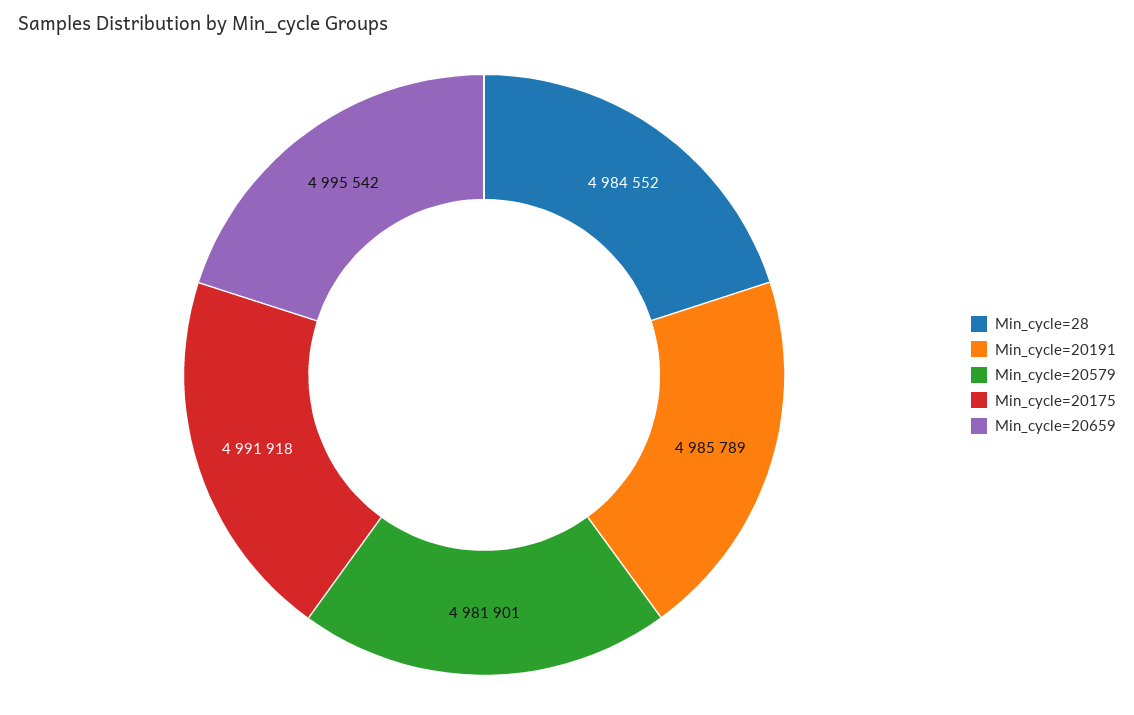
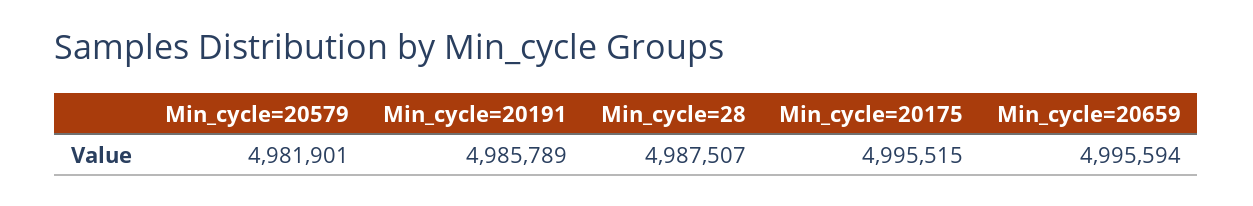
Min_cycle=28: 4984552 -> 4987507
Min_cycle=20175: 4991918 -> 4995515
Min_cycle=20659: 4995542 -> 4995594

